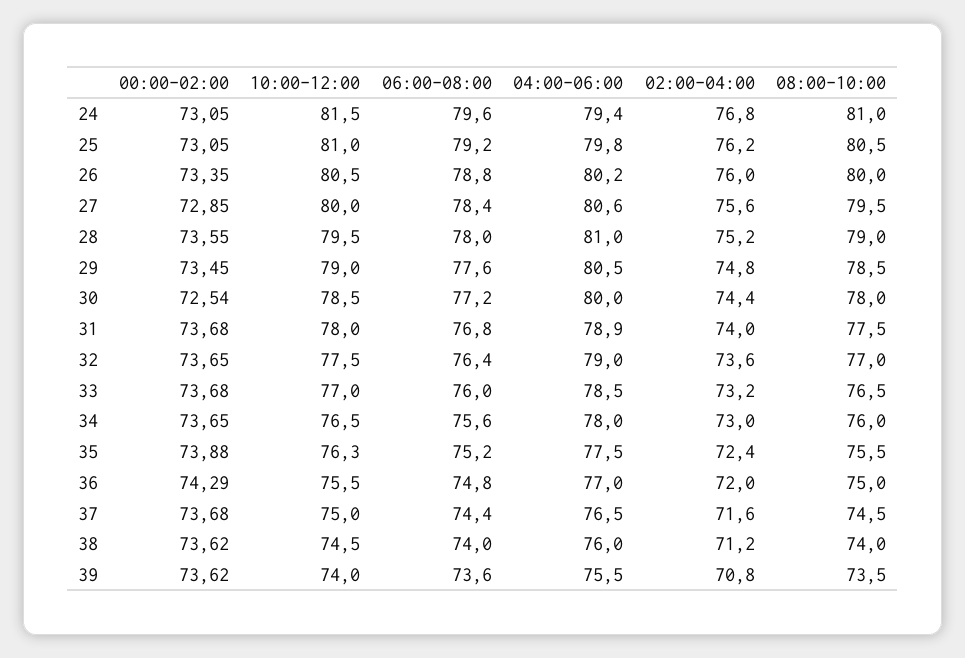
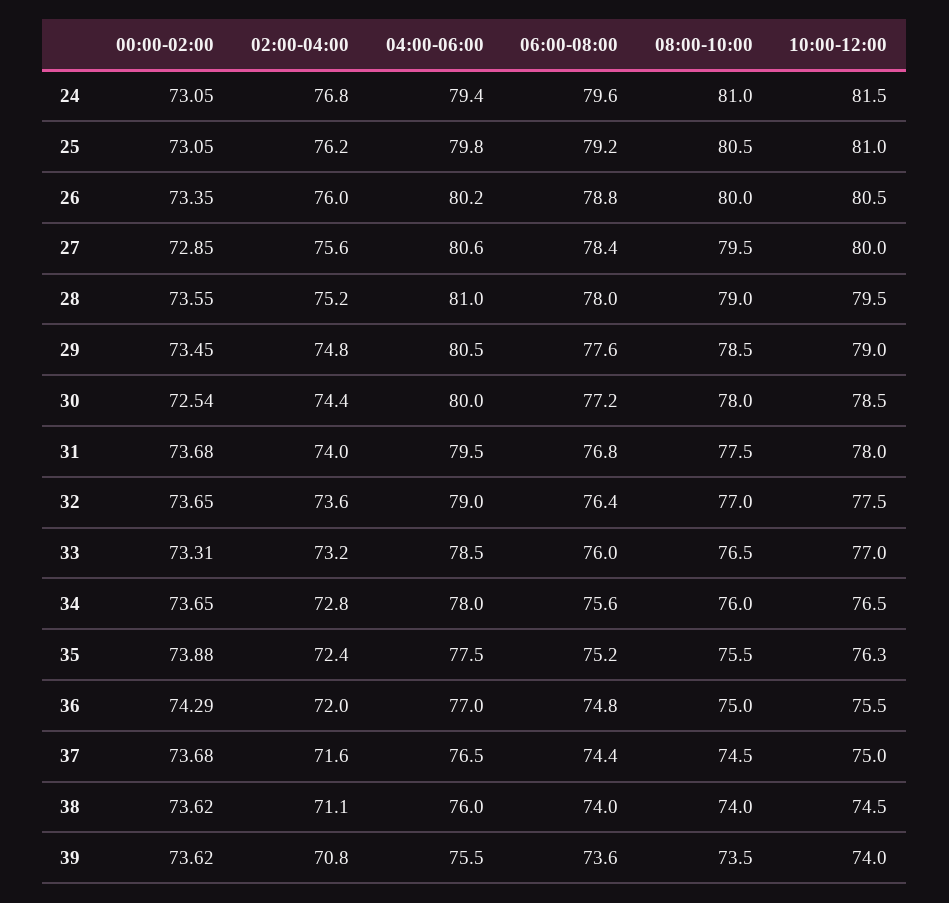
04:00-06:00, 31: 78.9 -> 79.5
00:00-02:00, 33: 73.68 -> 73.31
02:00-04:00, 34: 73 -> 72.8
02:00-04:00, 38: 71.2 -> 71.1

